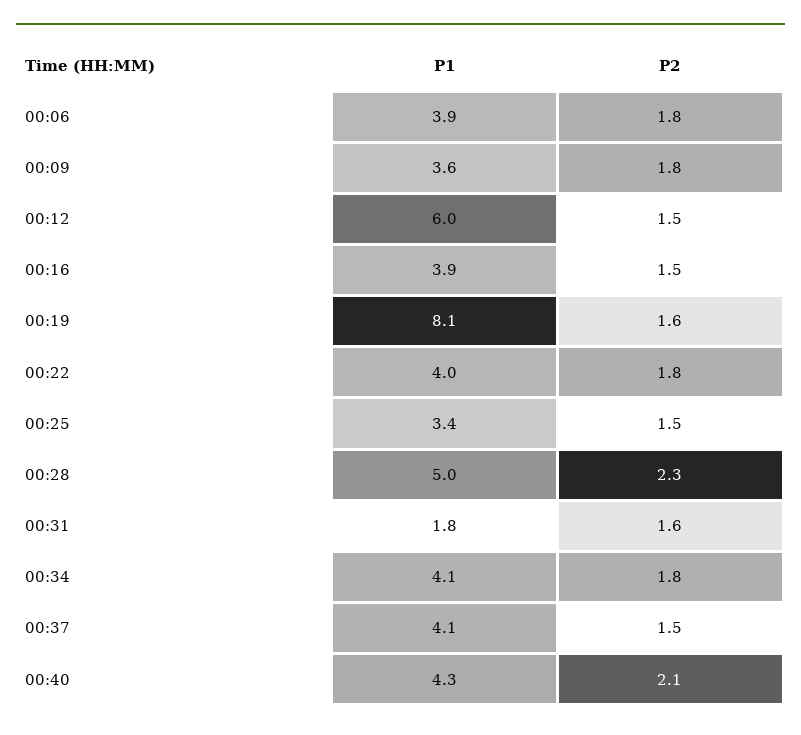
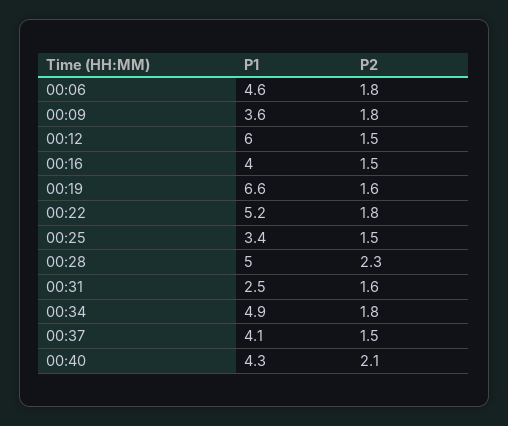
P1, 00:06: 3.9 -> 4.6
P1, 00:16: 3.9 -> 4
P1, 00:19: 8.1 -> 6.6
P1, 00:22: 4 -> 5.2
P1, 00:31: 1.8 -> 2.5
P1, 00:34: 4.1 -> 4.9

